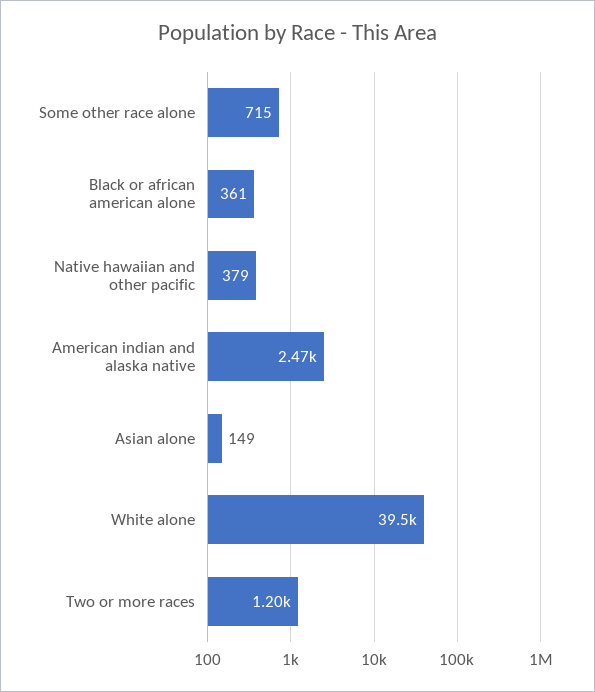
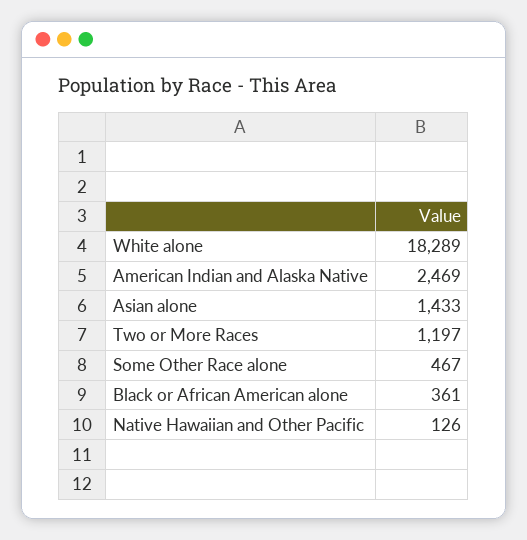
Some other race alone: 715 -> 467
Native hawaiian and other pacific: 379 -> 126
Asian alone: 149 -> 1433
White alone: 39500 -> 18289

